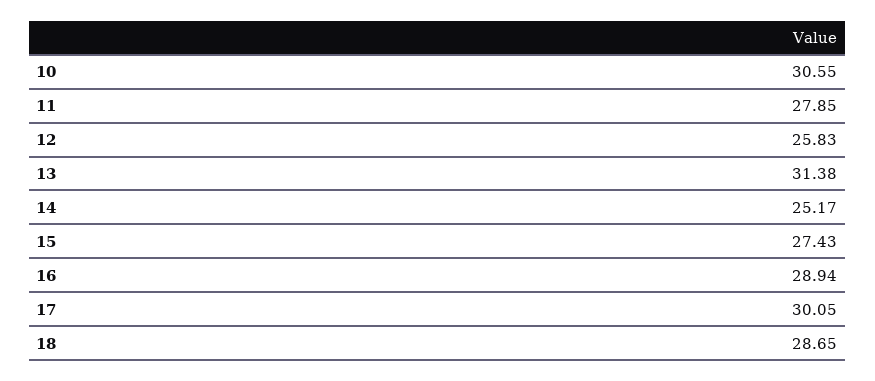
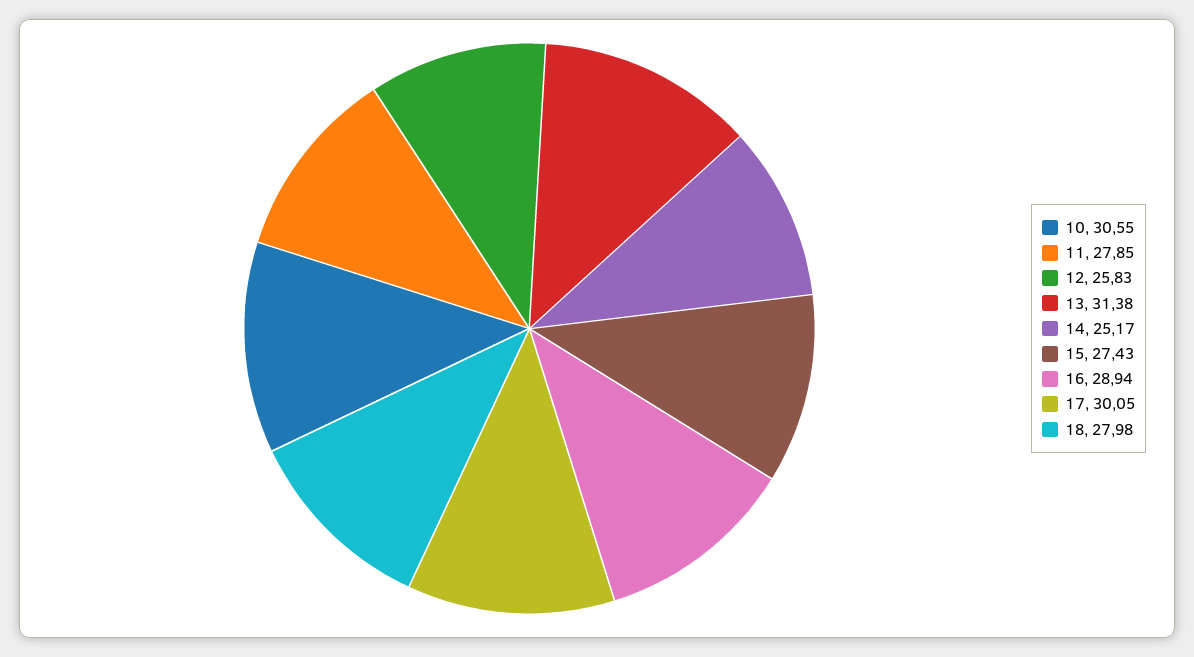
18: 28.65 -> 27.98

